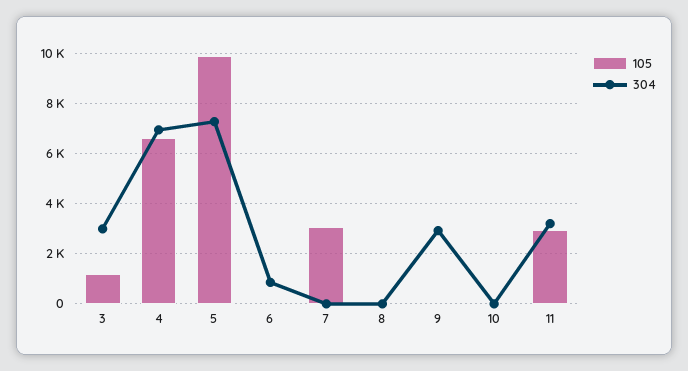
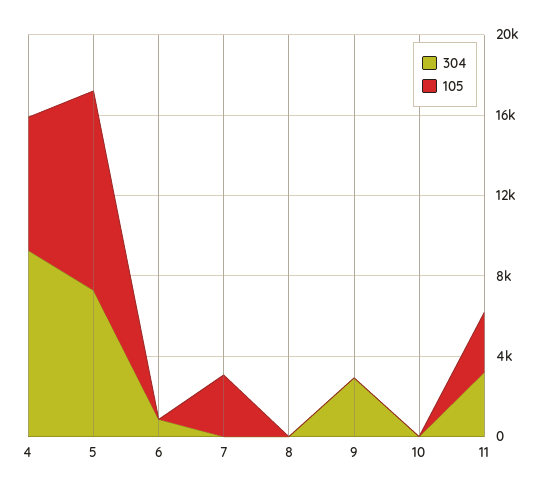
105, 3: 1250 -> none
304, 3: 3000 -> none
304, 4: 7000 -> 9000

